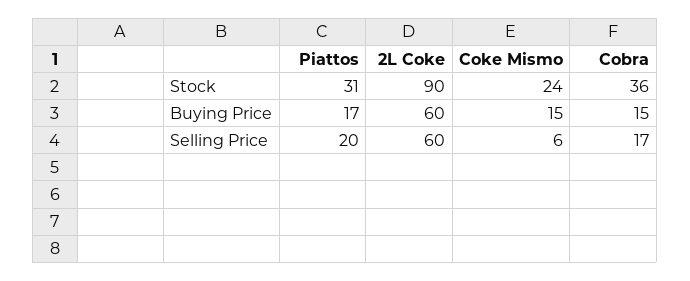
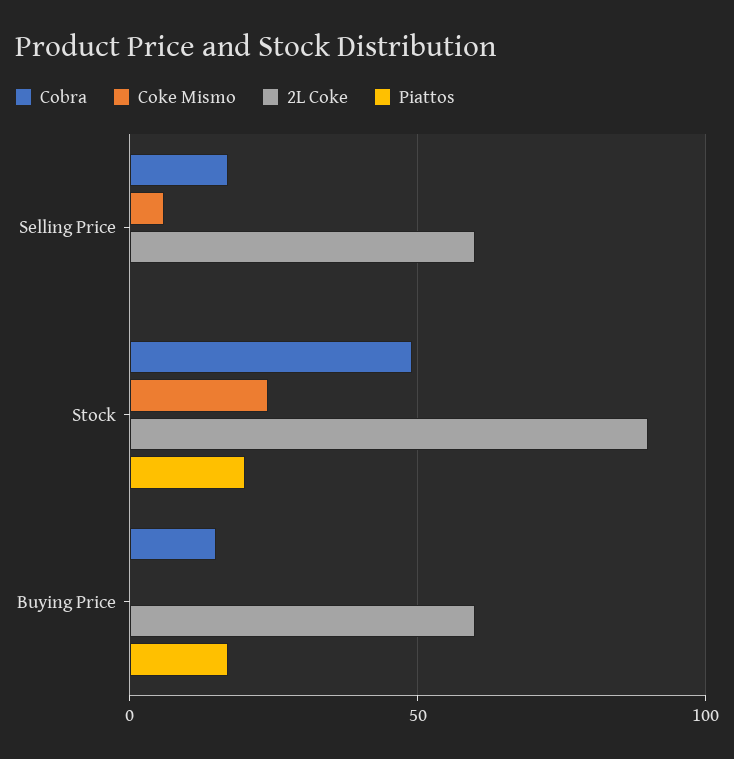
Piattos, Stock: 31 -> 20
Cobra, Stock: 36 -> 50
Coke Mismo, Buying Price: 15 -> 0
Piattos, Selling Price: 20 -> 0

